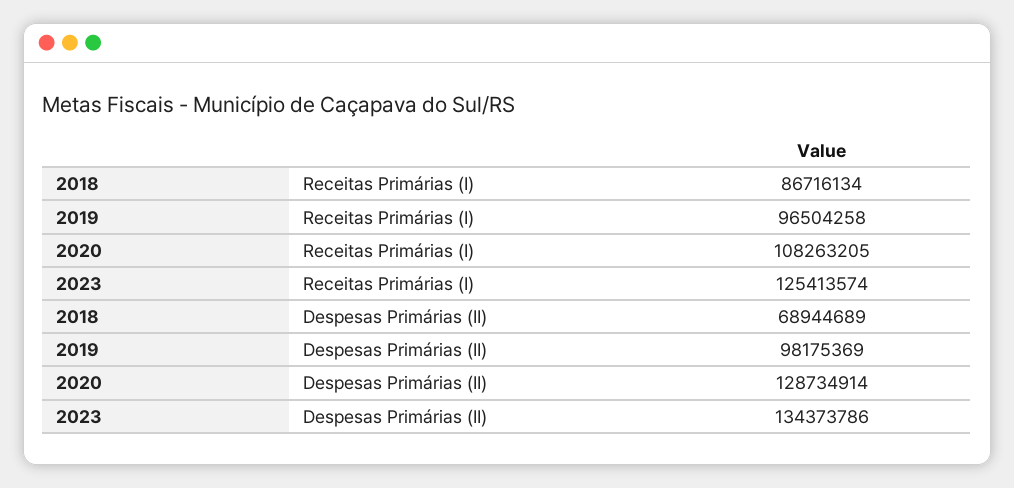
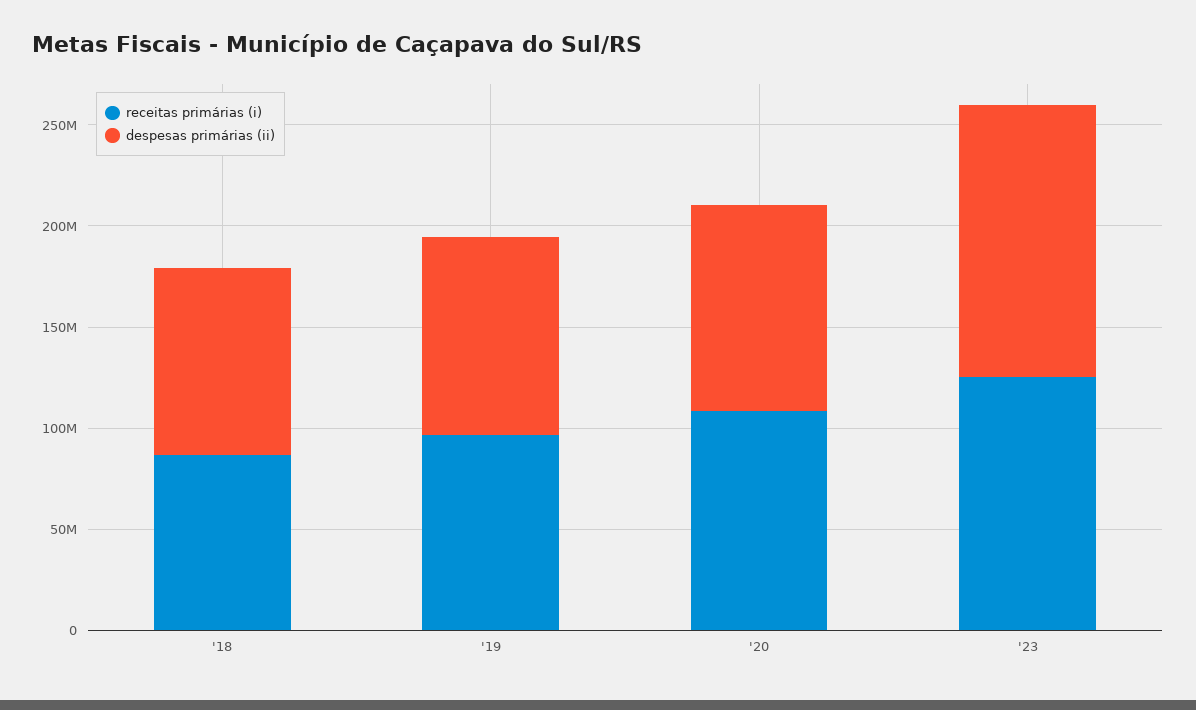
Despesas Primárias (II), 2018: 68944689 -> 90000000
Despesas Primárias (II), 2020: 128734914 -> 100000000

